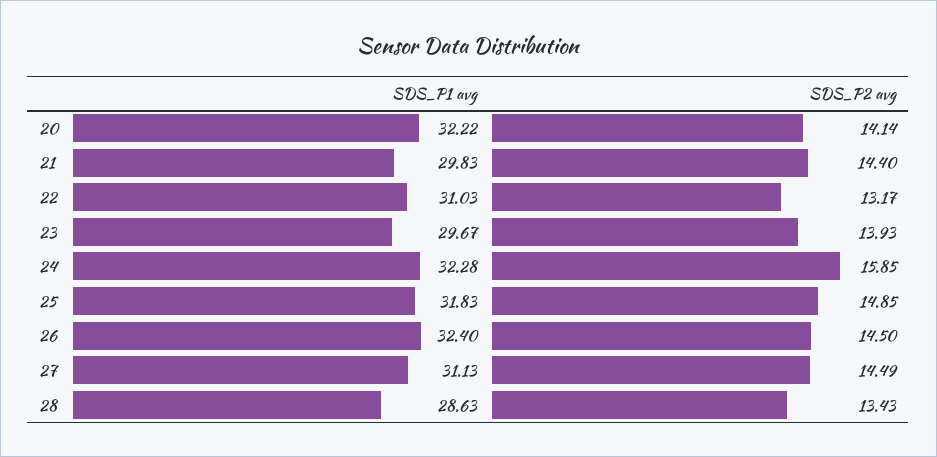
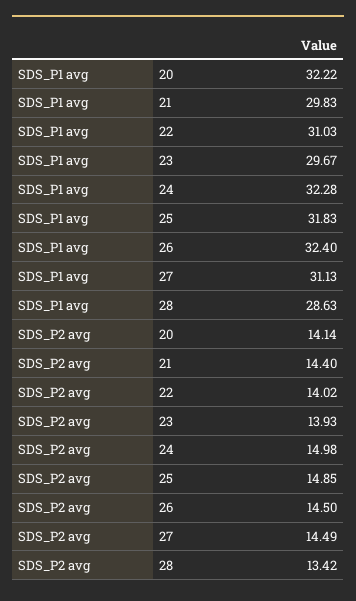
SDS_P2 avg, 22: 13.17 -> 14.02
SDS_P2 avg, 24: 15.85 -> 14.98
SDS_P2 avg, 28: 13.43 -> 13.42

